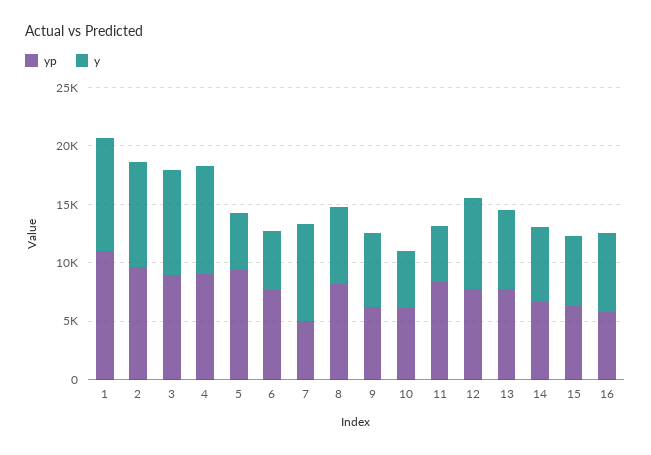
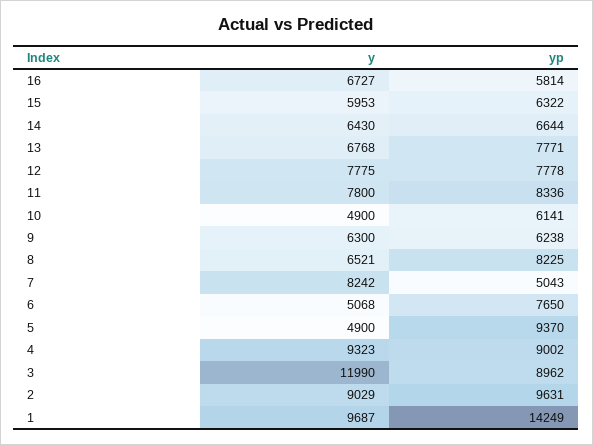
yp, 1: 11000 -> 14249
y, 3: 9000 -> 11990
y, 11: 5000 -> 7800

